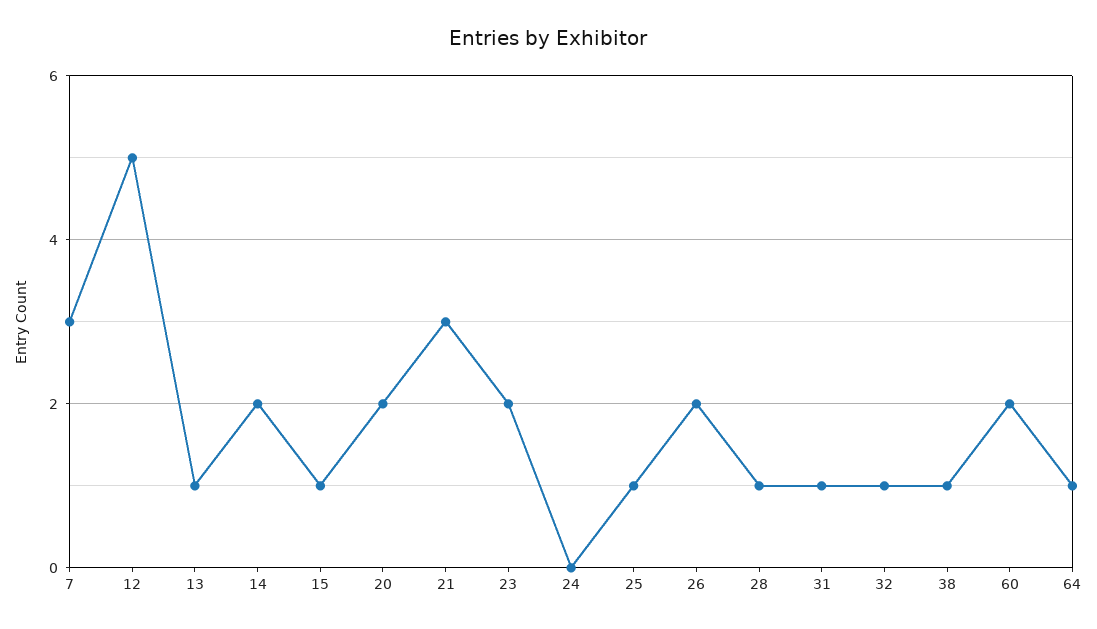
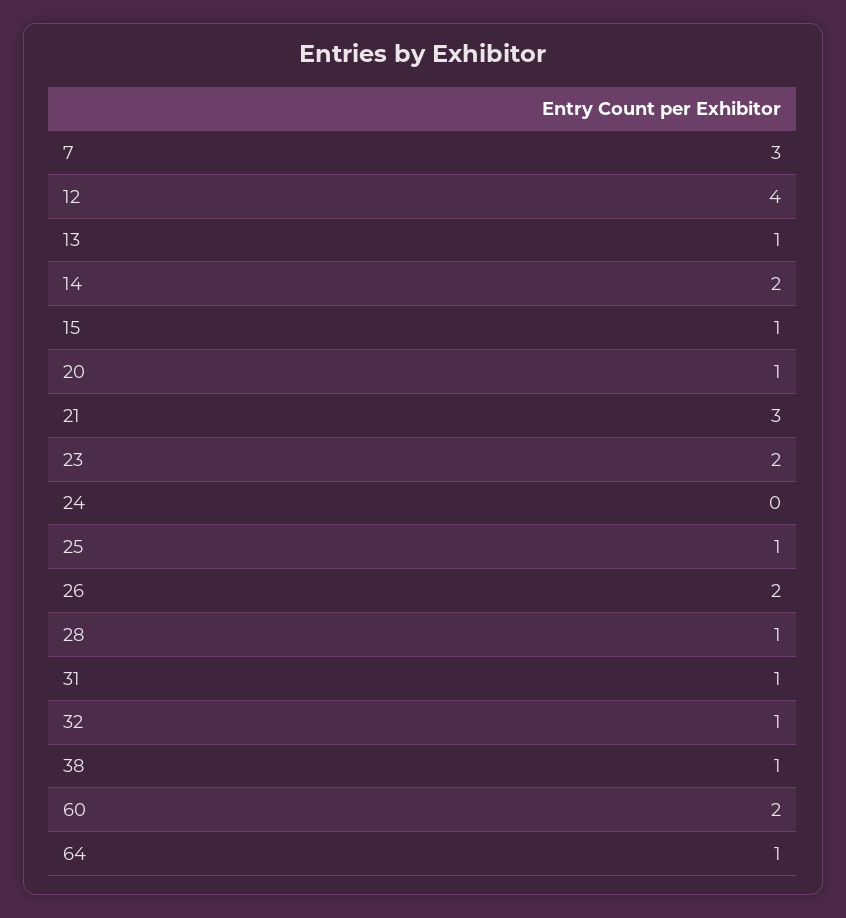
12: 5 -> 4
20: 2 -> 1

